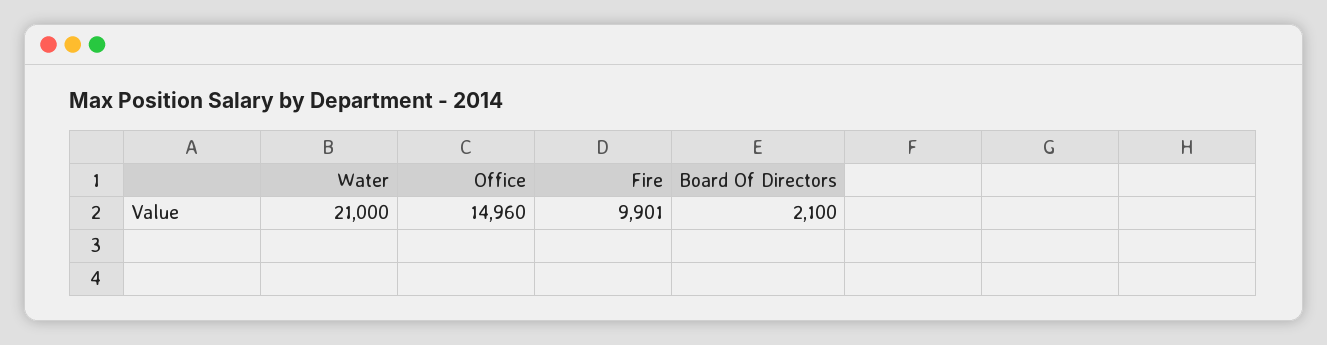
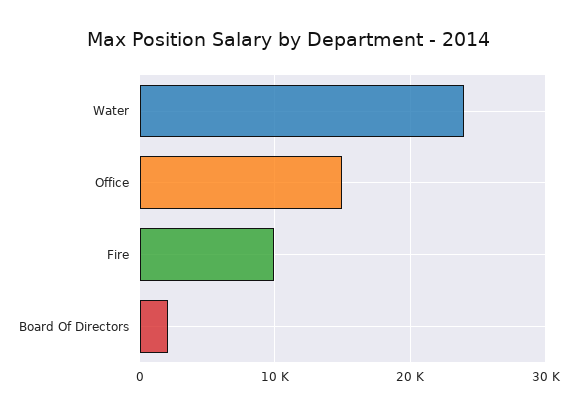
Water: 21000 -> 24000

